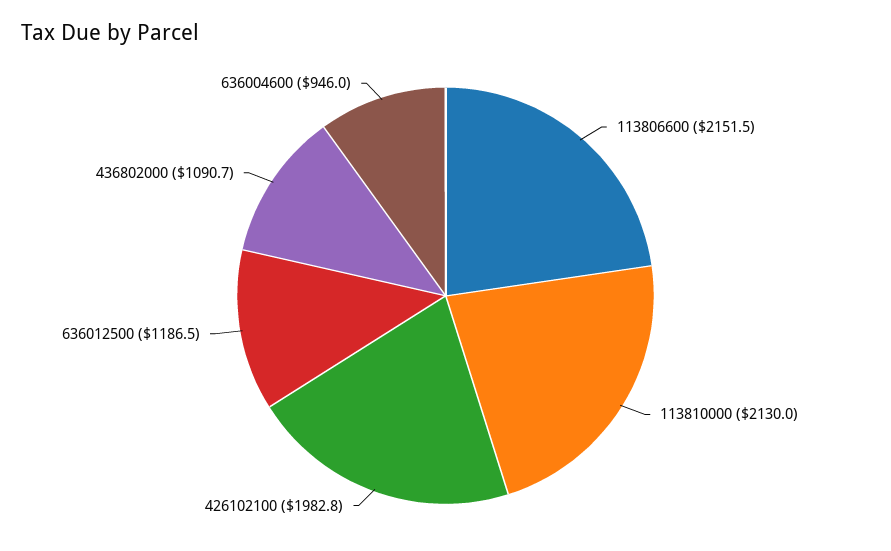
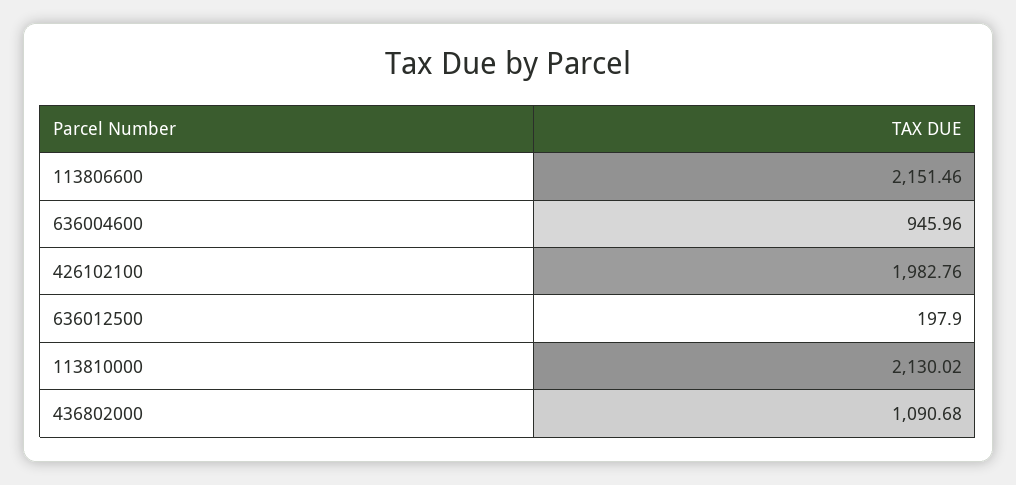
636012500: 1186.5 -> 197.9

